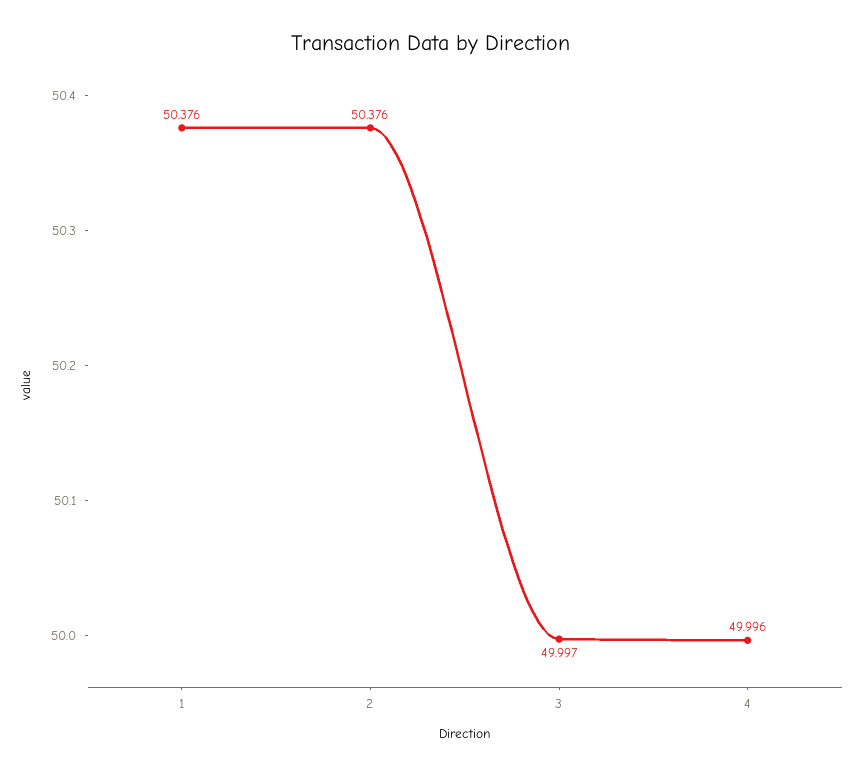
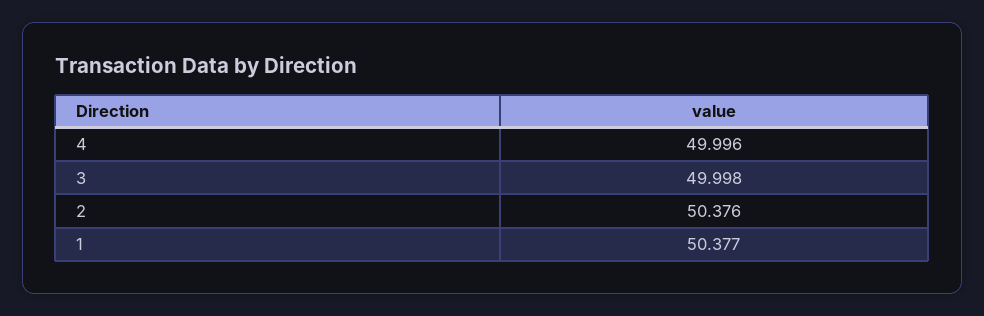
1: 50.376 -> 50.377
3: 49.997 -> 49.998

